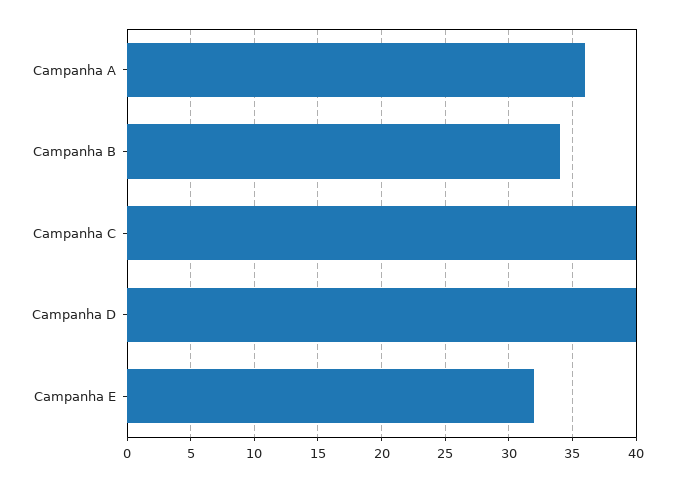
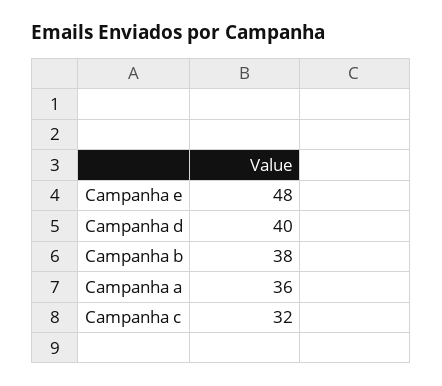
Campanha B: 34 -> 38
Campanha C: 40 -> 32
Campanha E: 32 -> 48

